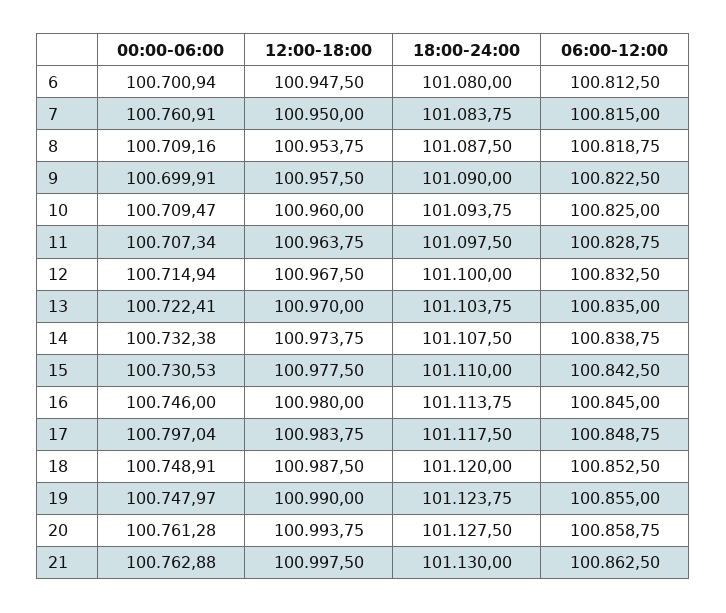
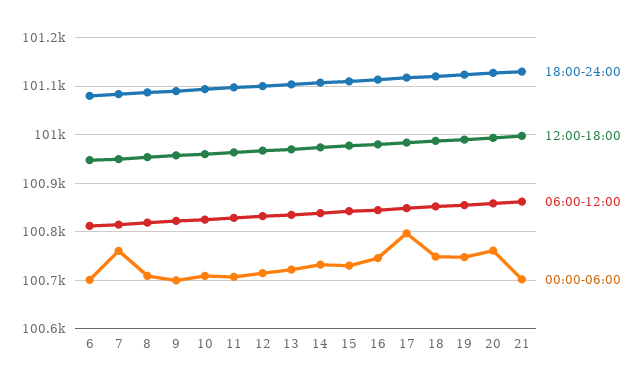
00:00-06:00, 21: 100762.88 -> 100700

